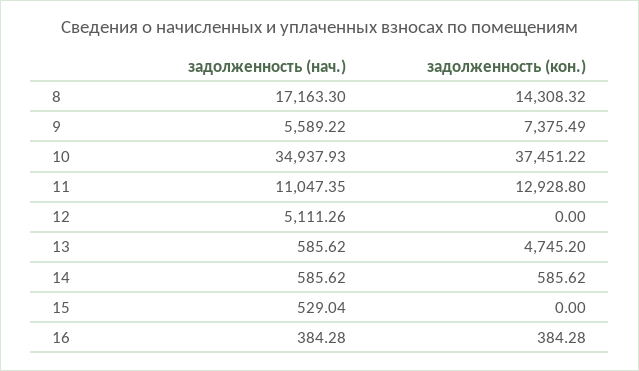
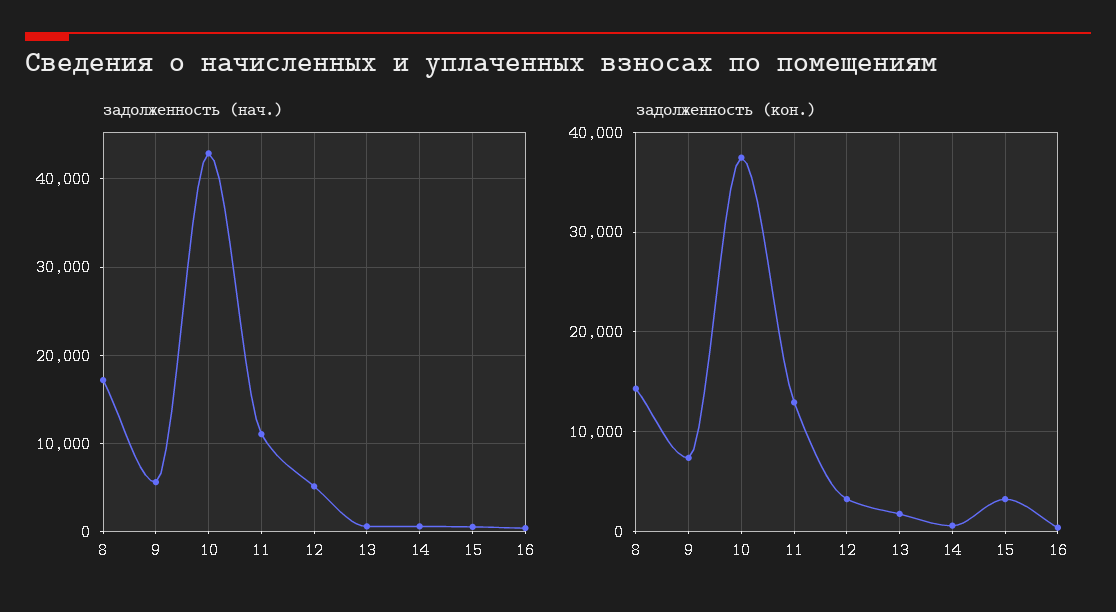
задолженность (нач.), 10: 34937.93 -> 43000
задолженность (кон.), 12: 0 -> 3000
задолженность (кон.), 13: 4745.2 -> 2000
задолженность (кон.), 15: 0 -> 3000

